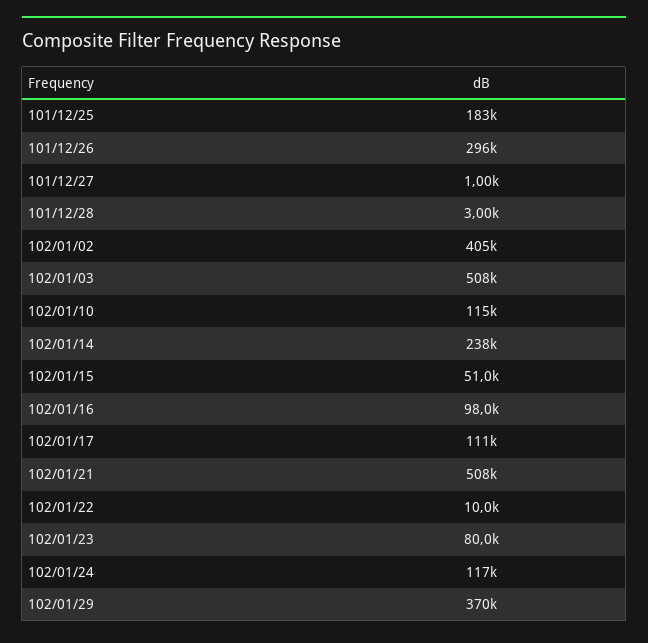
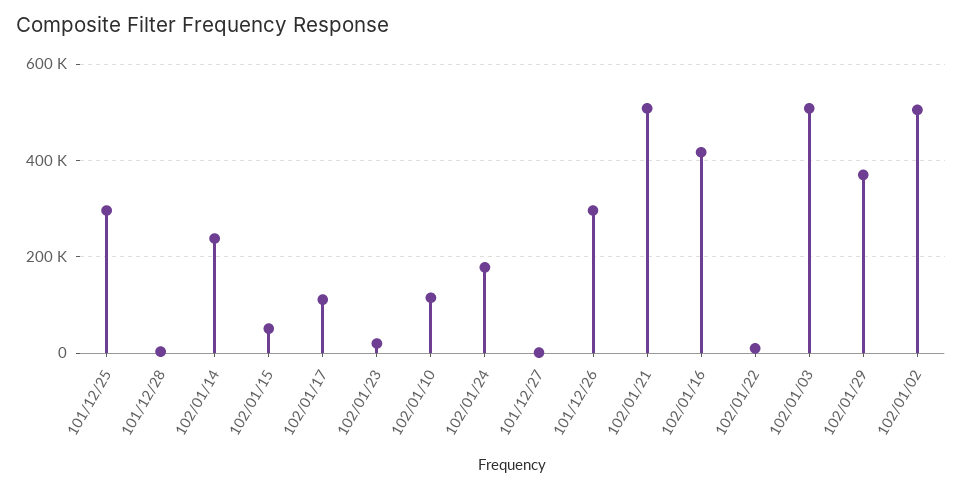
101/12/25: 183000 -> 300000
102/01/02: 405000 -> 500000
102/01/16: 98000 -> 420000
102/01/23: 80000 -> 20000
102/01/24: 117000 -> 180000

